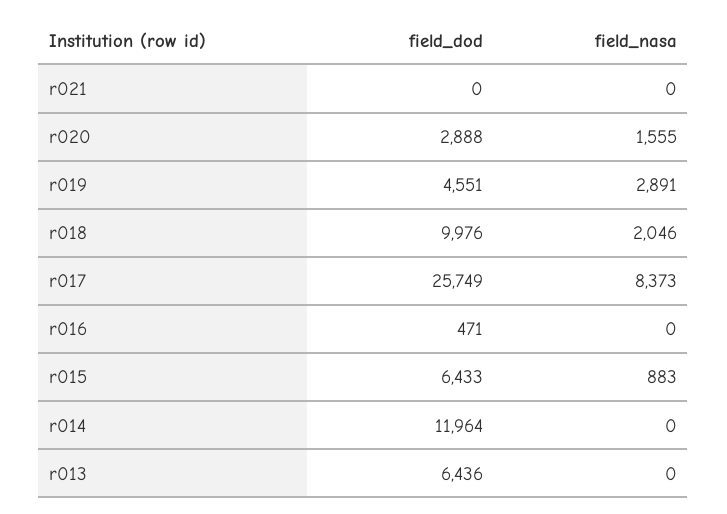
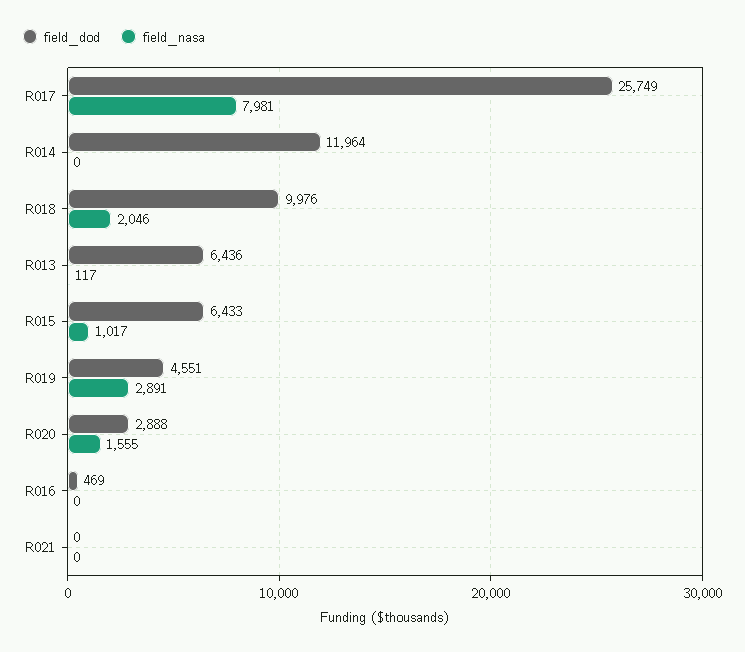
field_nasa, r017: 8373 -> 7981
field_dod, r016: 471 -> 469
field_nasa, r015: 883 -> 1017
field_nasa, r013: 0 -> 117

